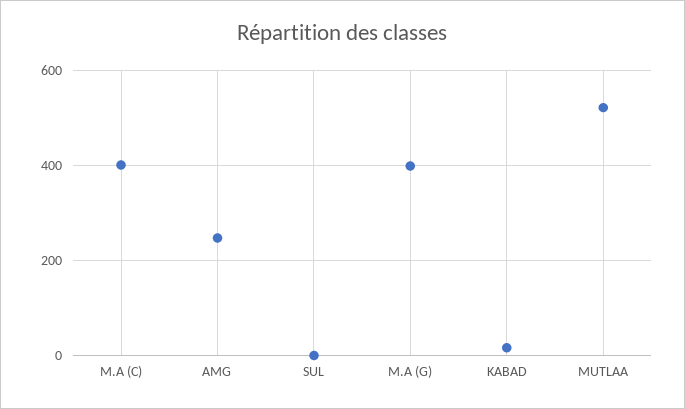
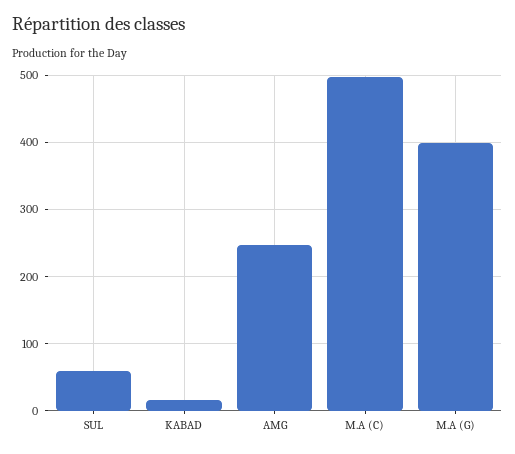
M.A (C): 400 -> 500
SUL: 0 -> 60
MUTLAA: 520 -> none

